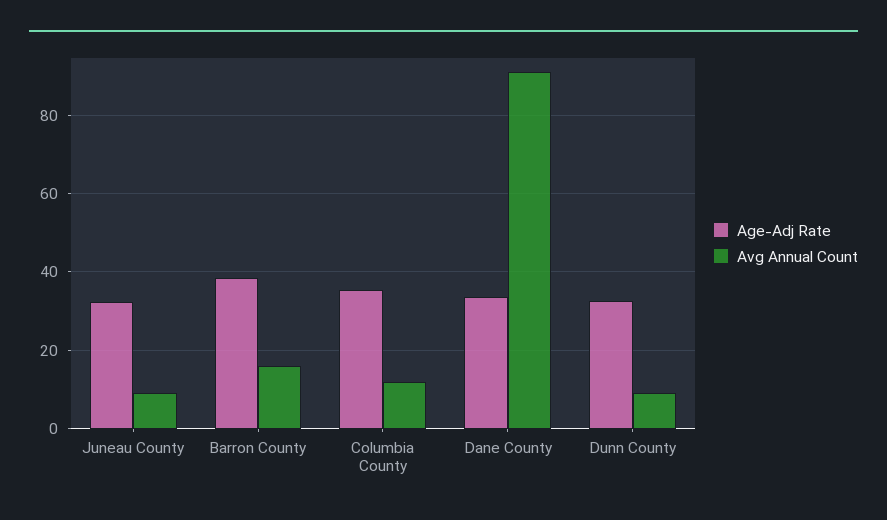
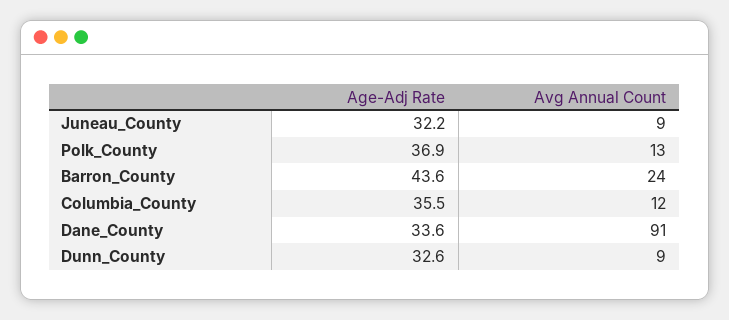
Age-Adj Rate, Barron County: 38 -> 43.6
Avg Annual Count, Barron County: 16 -> 24
Age-Adj Rate, Polk_County: none -> 36.9
Avg Annual Count, Polk_County: none -> 13

